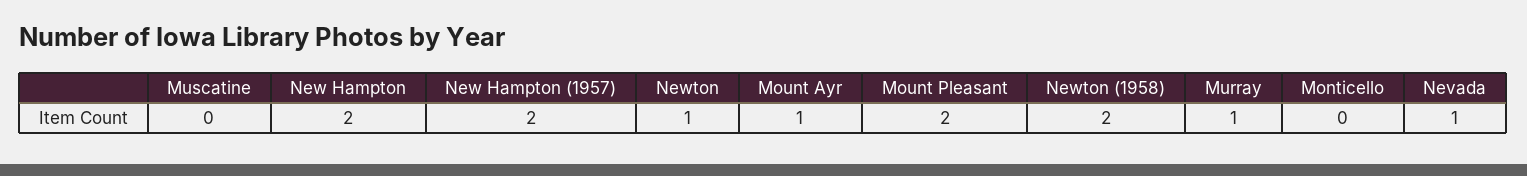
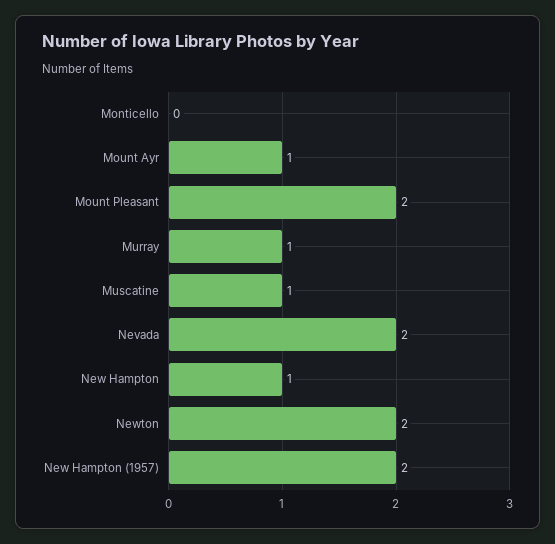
Muscatine: 0 -> 1
New Hampton: 2 -> 1
Newton: 1 -> 2
Newton (1958): 2 -> none
Nevada: 1 -> 2

